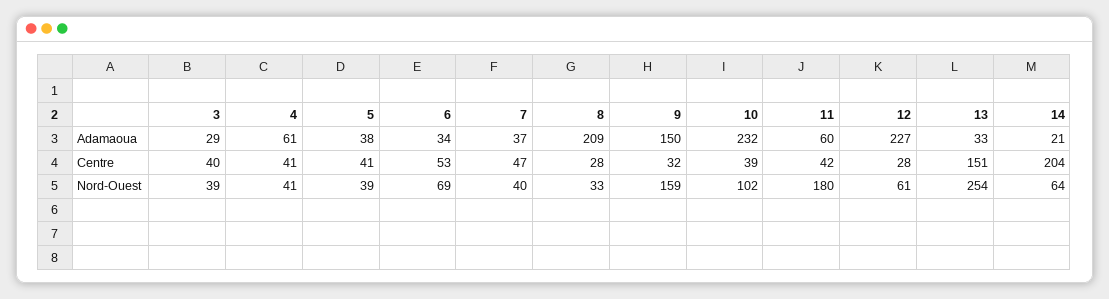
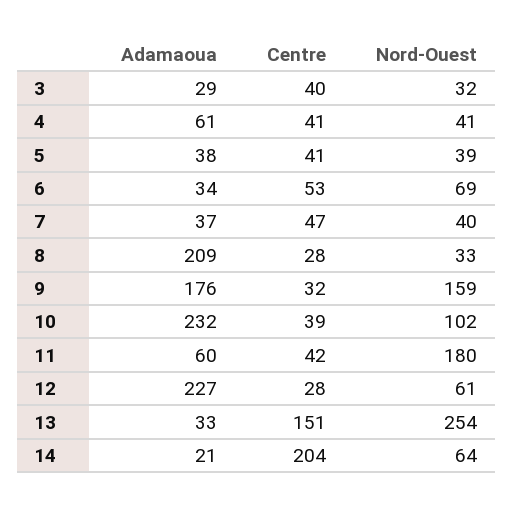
9, Adamaoua: 150 -> 176
3, Nord-Ouest: 39 -> 32

